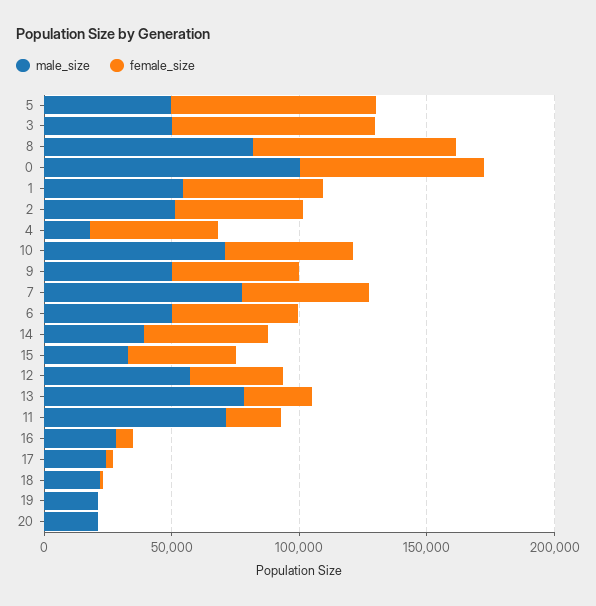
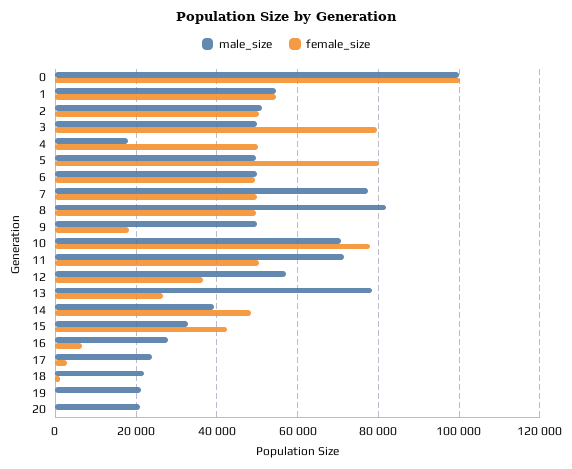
female_size, 8: 80000 -> 50000
female_size, 0: 70000 -> 100000
female_size, 10: 50000 -> 78000
female_size, 9: 50000 -> 18000
female_size, 11: 20000 -> 50000

